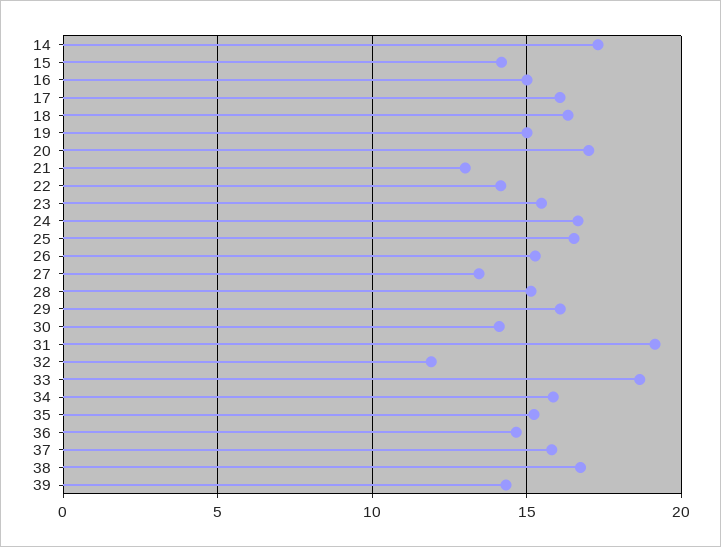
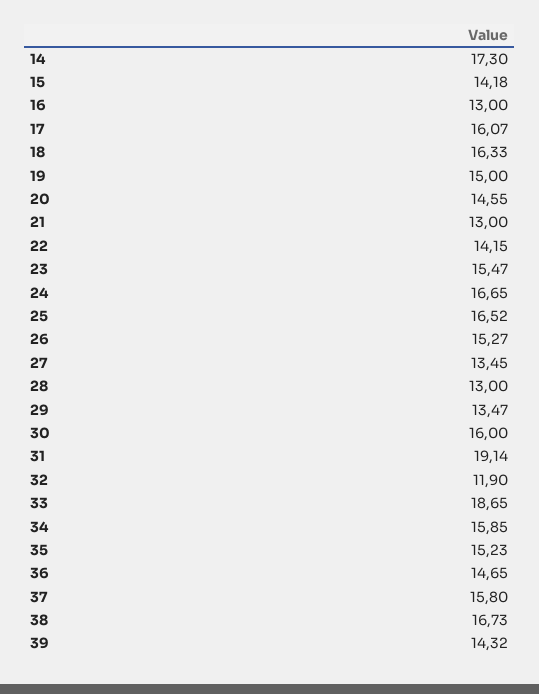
16: 15 -> 13
20: 17 -> 14.55
28: 15 -> 13
29: 16 -> 13.47
30: 14 -> 16

